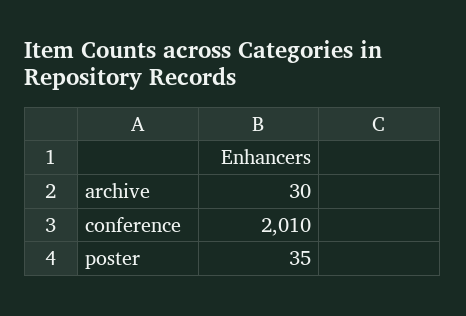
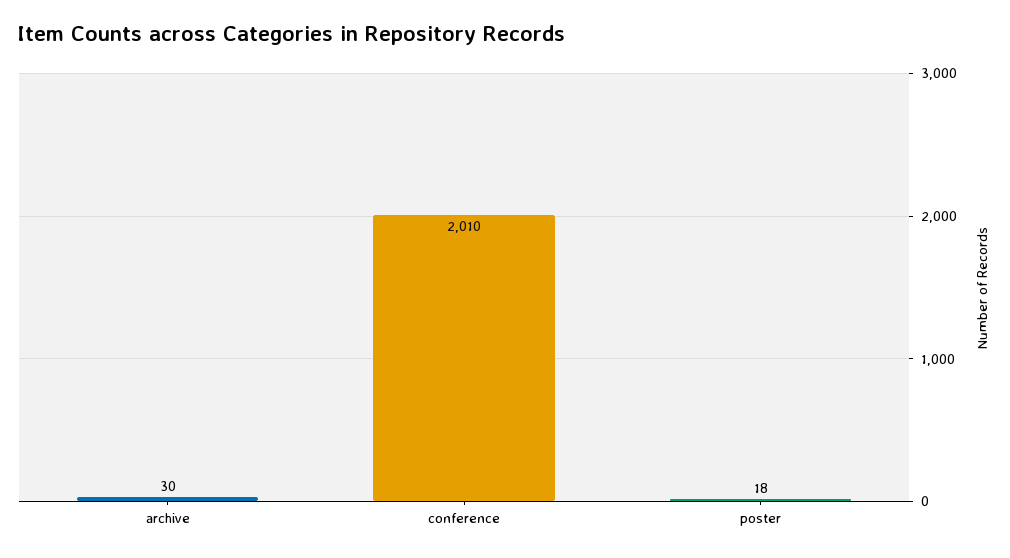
poster: 35 -> 18

